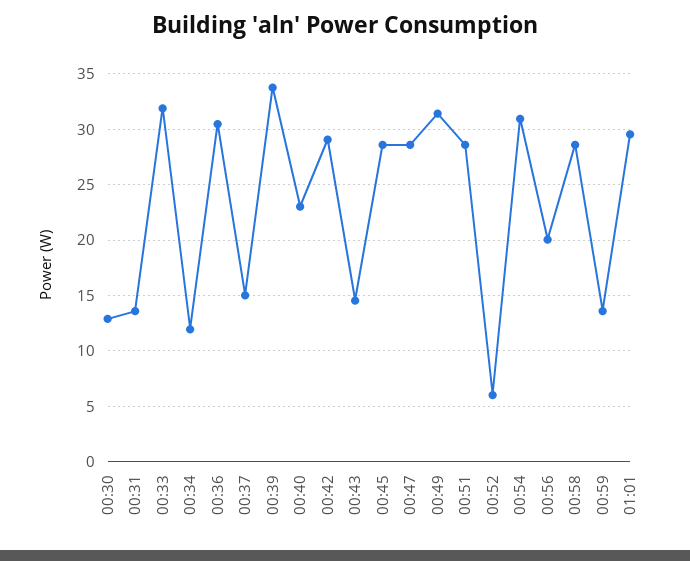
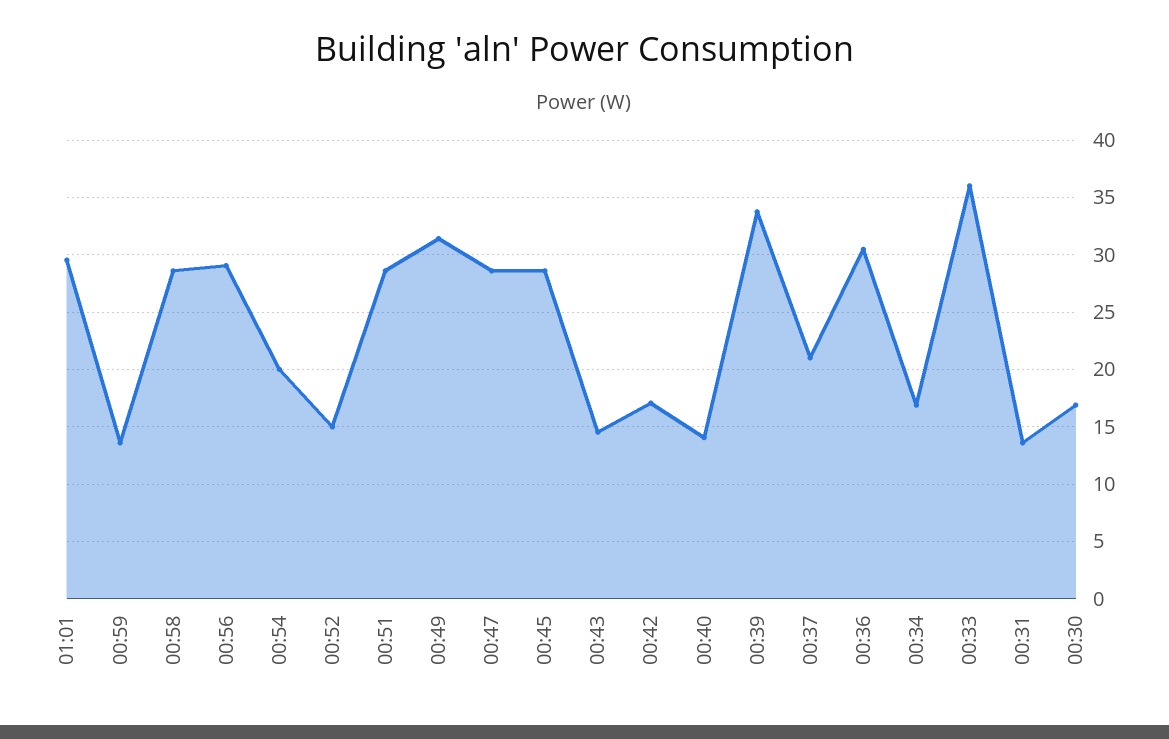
00:30: 13 -> 17
00:33: 32 -> 36
00:34: 12 -> 17
00:37: 15 -> 21
00:40: 23 -> 14
00:42: 29 -> 17
00:52: 6 -> 15
00:54: 31 -> 20
00:56: 20 -> 29

